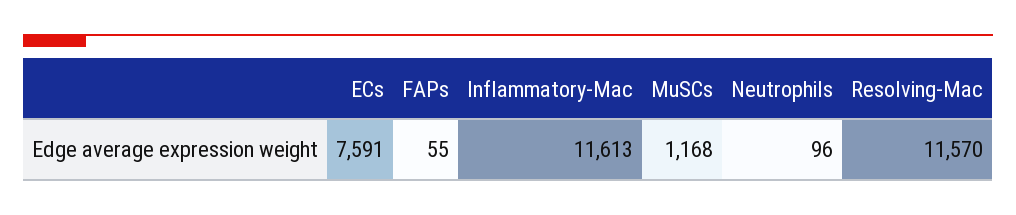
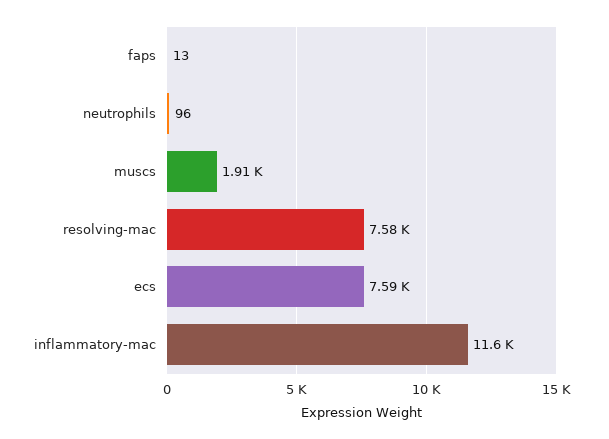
FAPs: 55 -> 13
MuSCs: 1168 -> 1910
Resolving-Mac: 11570 -> 7580

